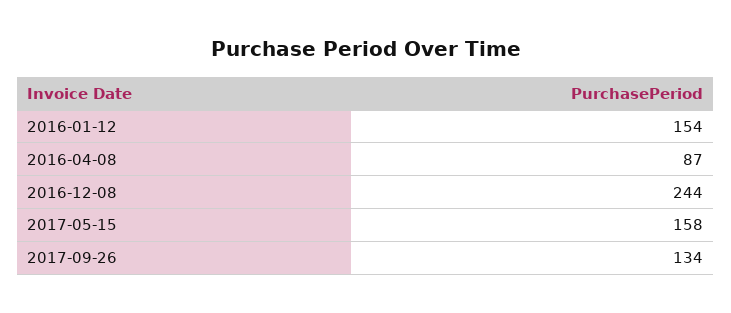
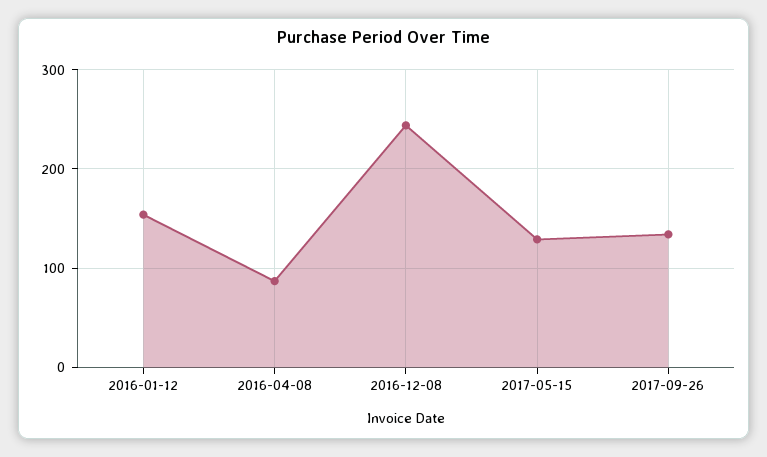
2017-05-15: 158 -> 130

